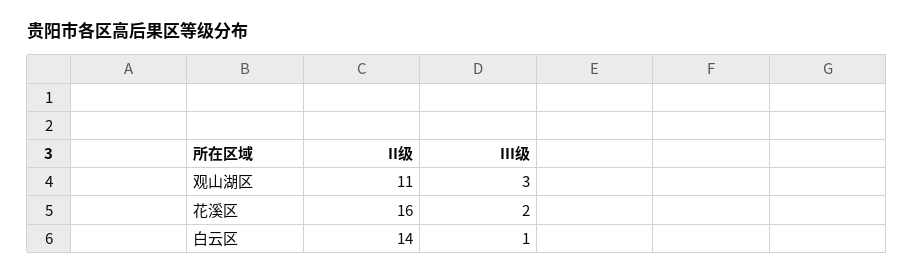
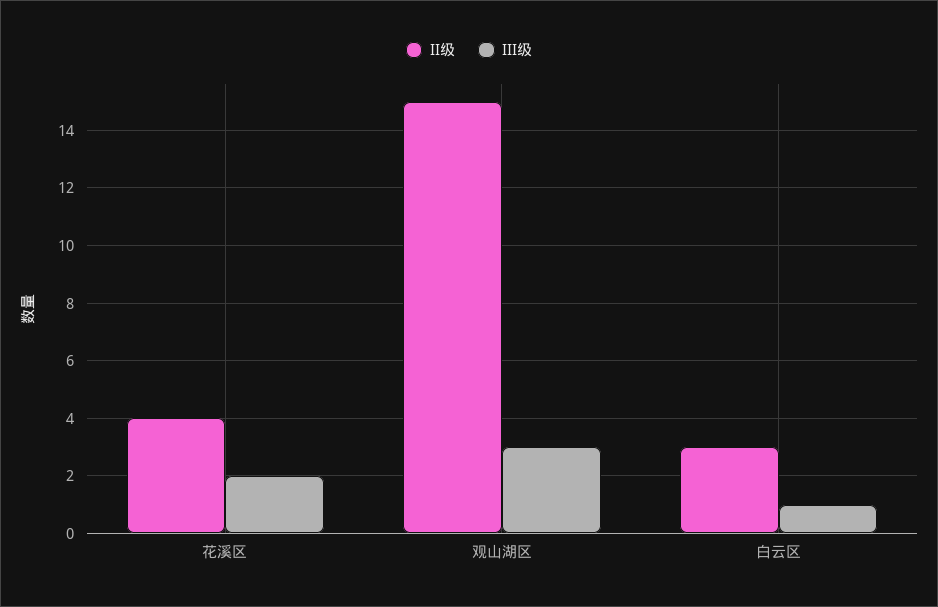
II级, 观山湖区: 11 -> 15
II级, 花溪区: 16 -> 4
II级, 白云区: 14 -> 3

